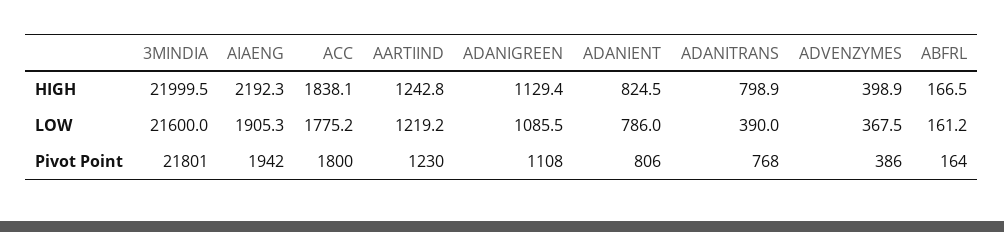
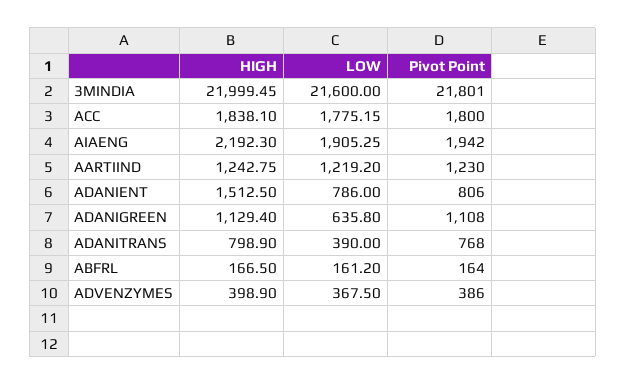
ADANIENT, HIGH: 824.5 -> 1512.5
ADANIGREEN, LOW: 1085.5 -> 635.8

